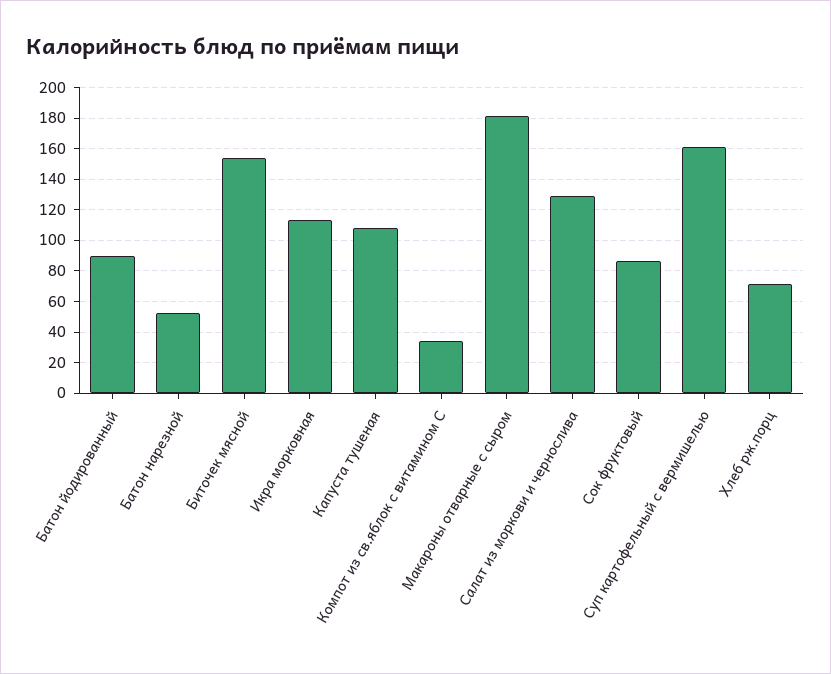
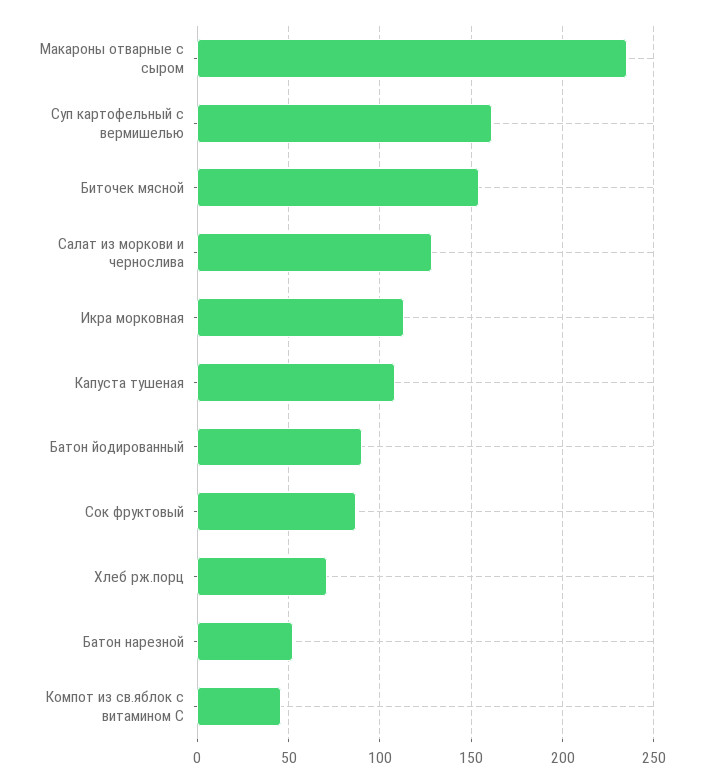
Компот из св.яблок с витамином С: 35 -> 45
Макароны отварные с сыром: 180 -> 235

